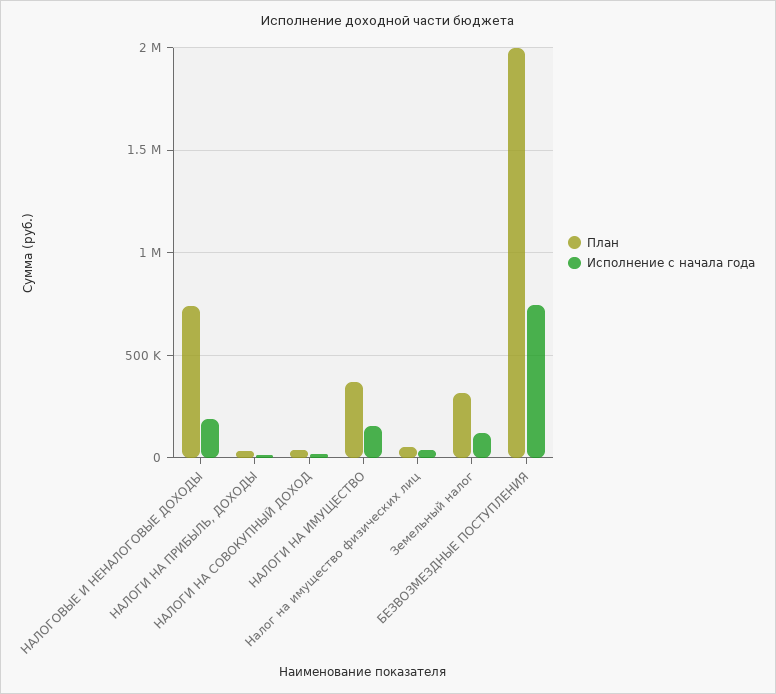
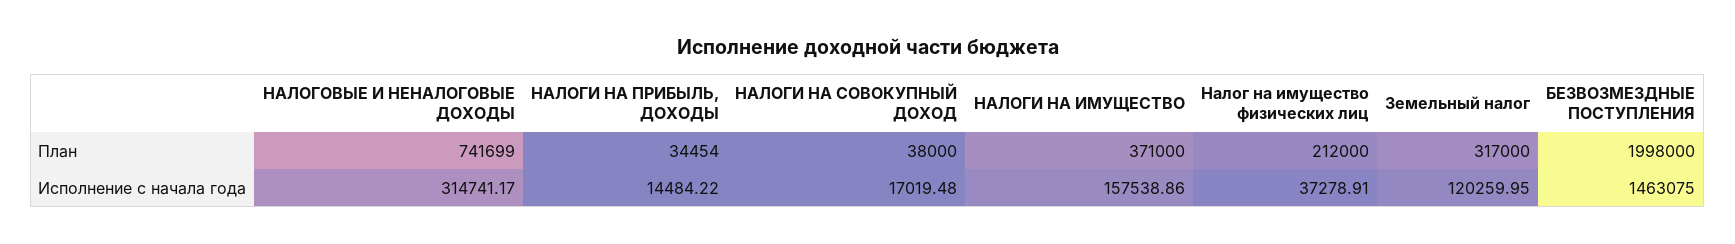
Исполнение с начала года, НАЛОГОВЫЕ И НЕНАЛОГОВЫЕ ДОХОДЫ: 200000 -> 314741.17
План, Налог на имущество физических лиц: 50000 -> 212000
Исполнение с начала года, БЕЗВОЗМЕЗДНЫЕ ПОСТУПЛЕНИЯ: 750000 -> 1463075

